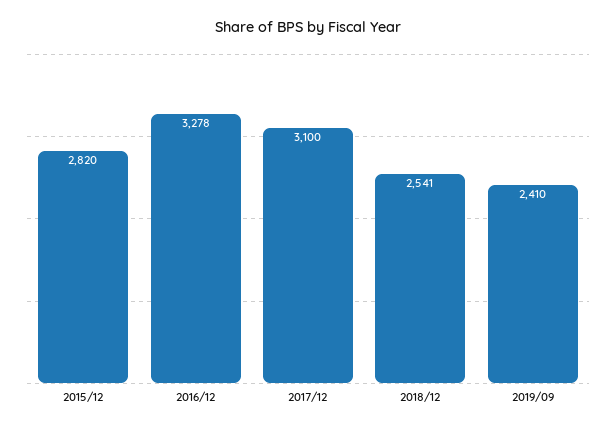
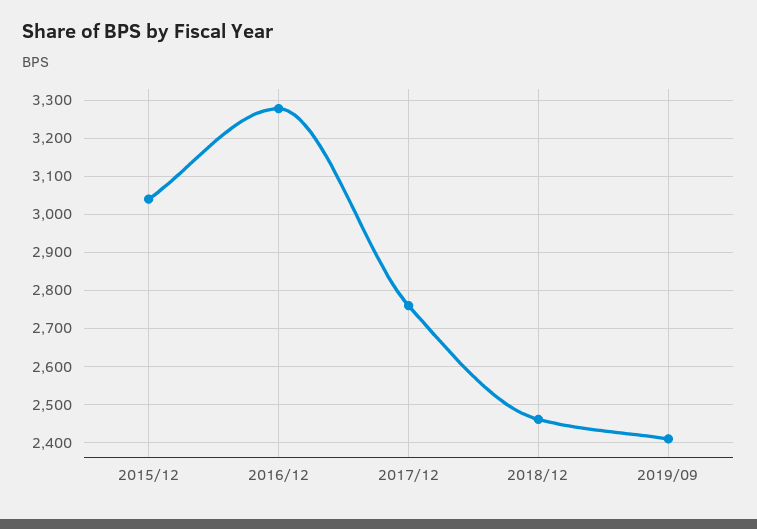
2015/12: 2820 -> 3040
2017/12: 3100 -> 2760
2018/12: 2541 -> 2460

